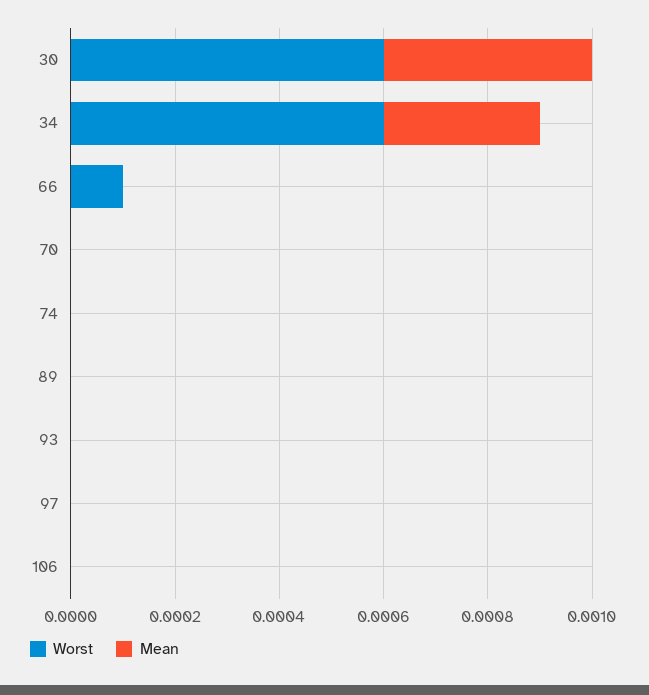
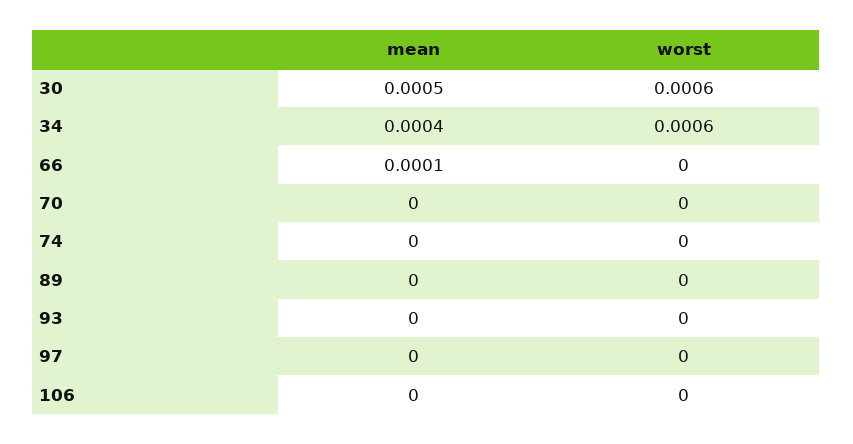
Mean, 30: 0.0004 -> 0.0005
Mean, 34: 0.0003 -> 0.0004
Worst, 66: 0.0001 -> 0
Mean, 66: 0 -> 0.0001

